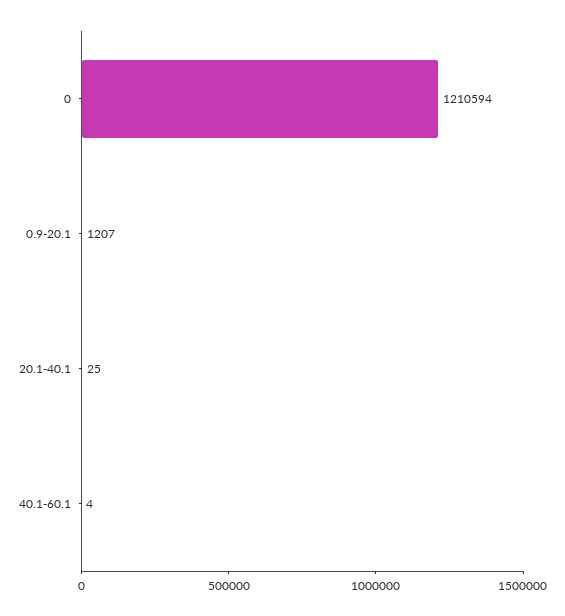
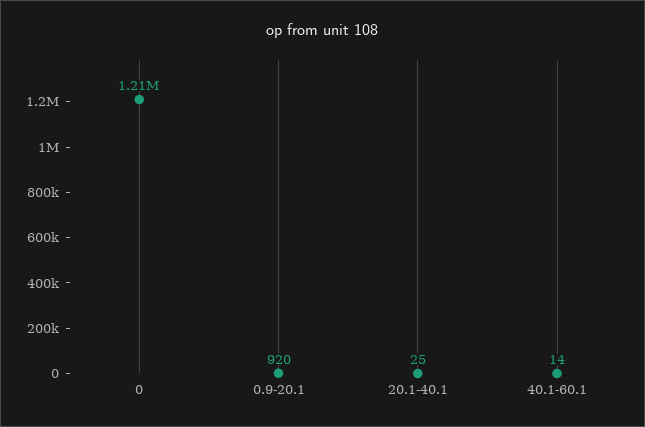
0.9-20.1: 1207 -> 920
40.1-60.1: 4 -> 14

